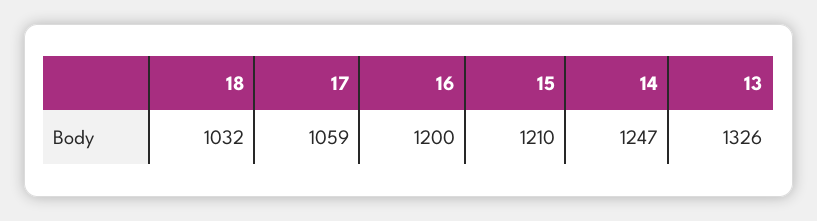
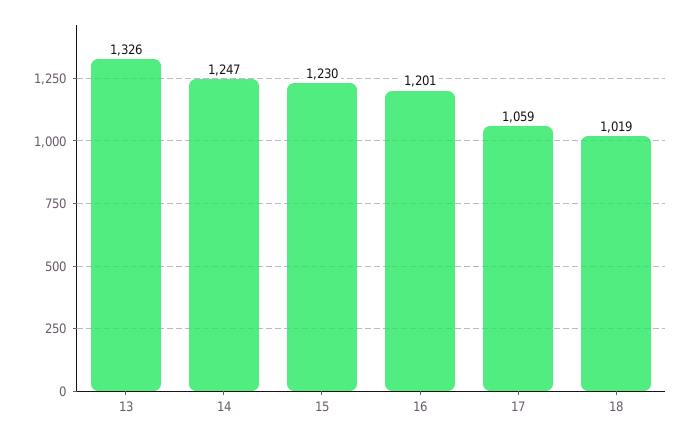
18: 1032 -> 1019
16: 1200 -> 1201
15: 1210 -> 1230

